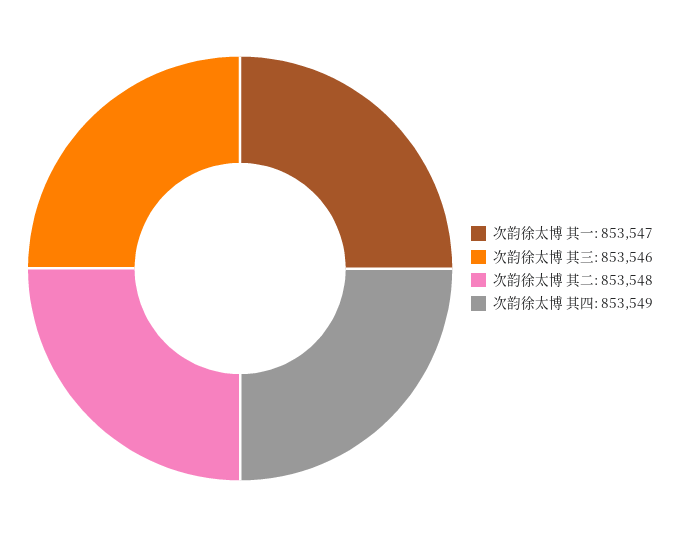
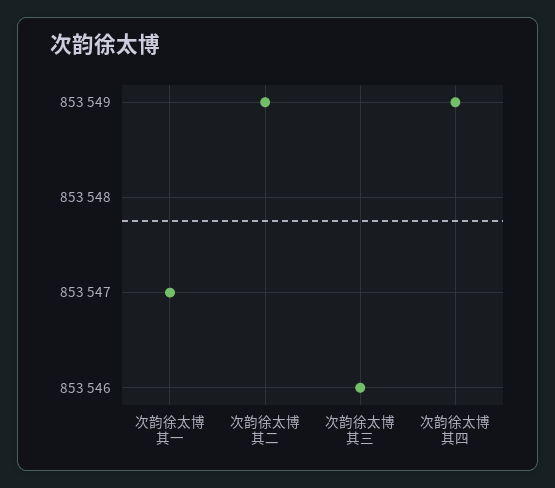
次韵徐太博 其二: 853548 -> 853549

